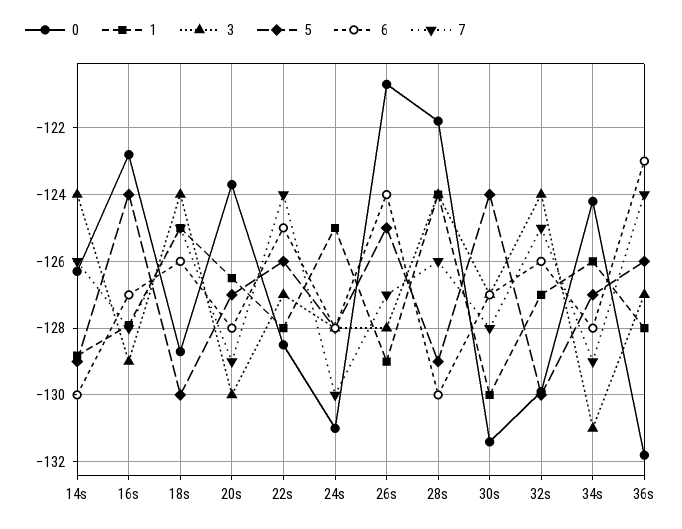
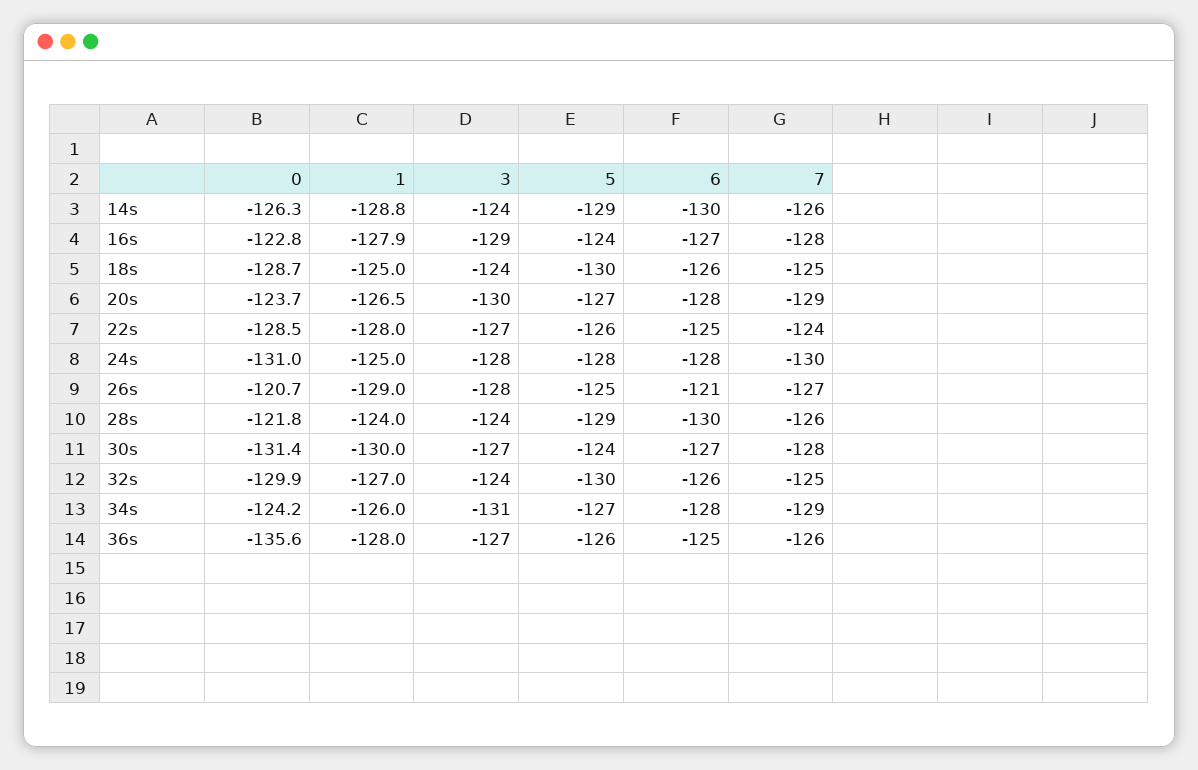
6, 26s: -124 -> -121
0, 36s: -131.8 -> -135.6
6, 36s: -123 -> -125
7, 36s: -124 -> -126

